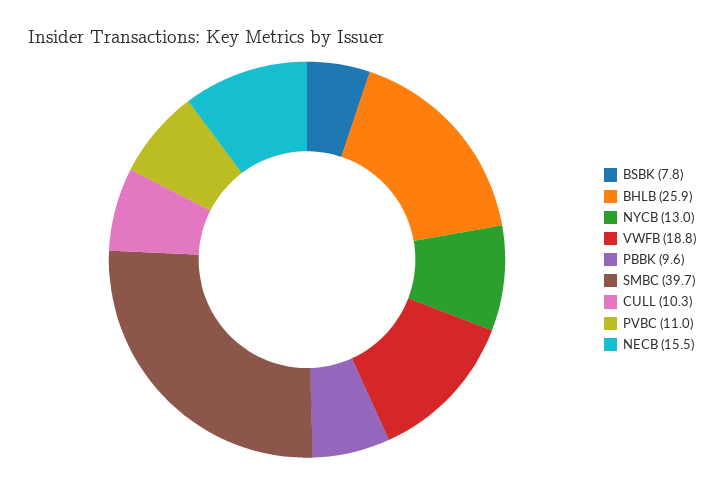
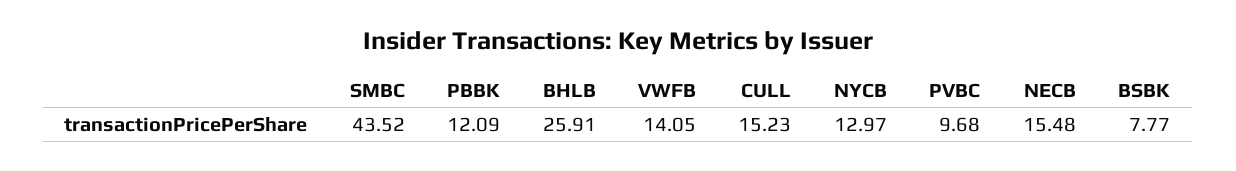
VWFB: 18.8 -> 14.05
PBBK: 9.6 -> 12.09
SMBC: 39.7 -> 43.52
CULL: 10.3 -> 15.23
PVBC: 11 -> 9.68

